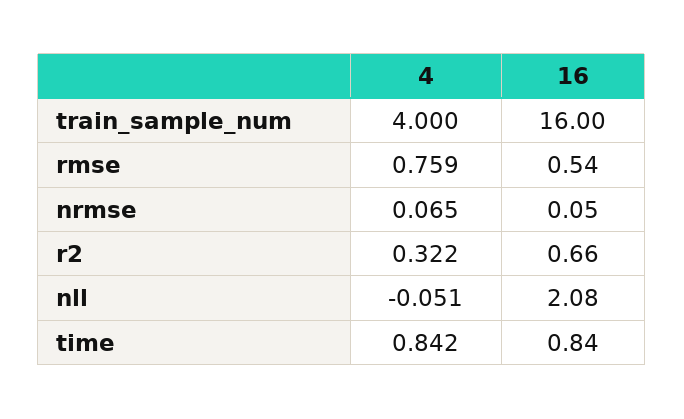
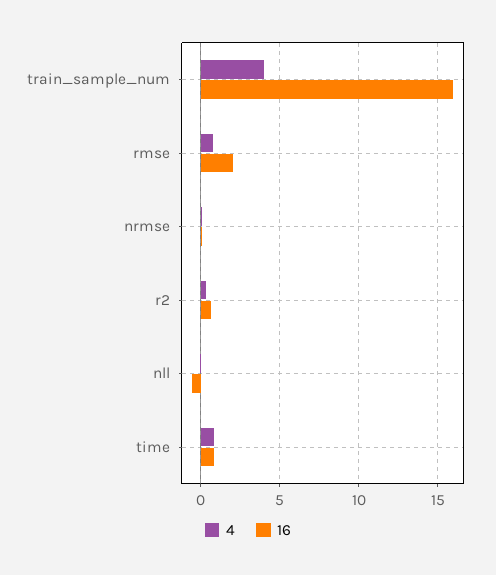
16, rmse: 0.54 -> 2
16, nll: 2.08 -> -0.5

